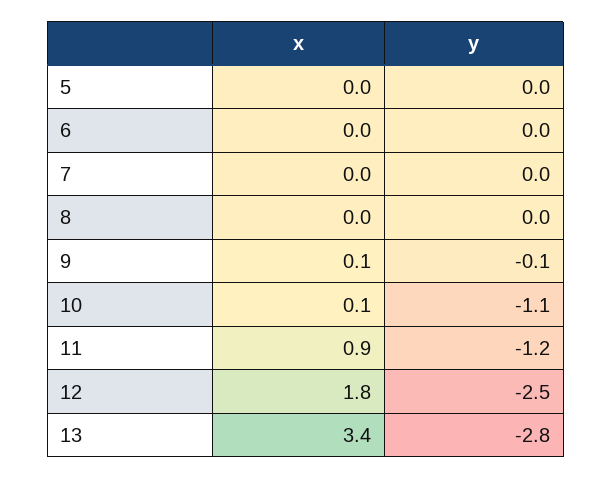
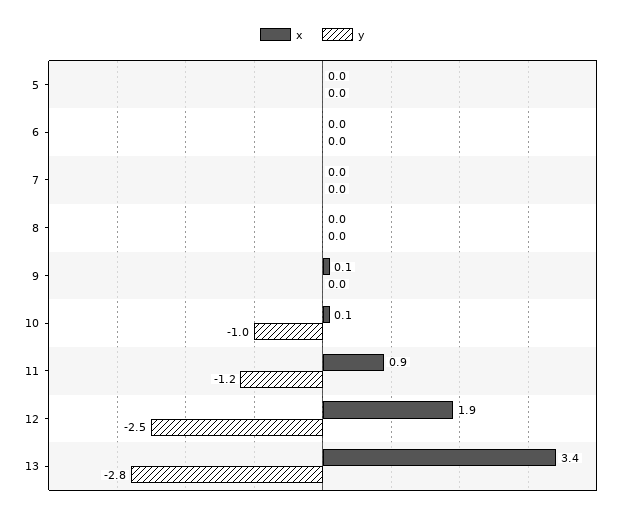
y, 9: -0.1 -> 0
y, 10: -1.1 -> -1
x, 12: 1.8 -> 1.9

